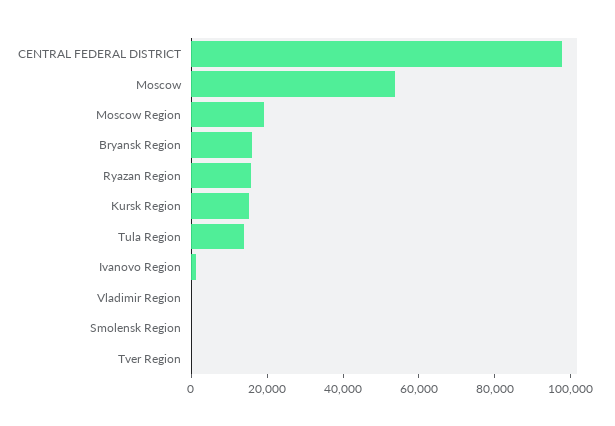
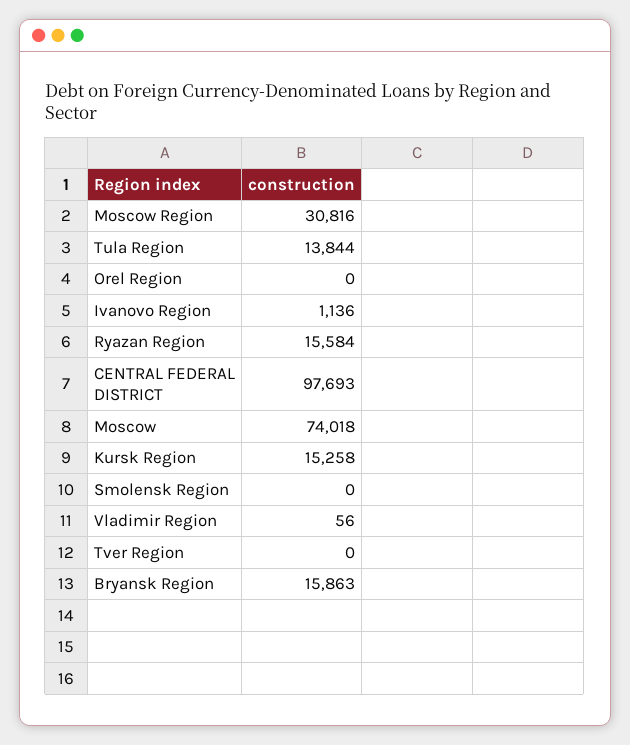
Moscow: 55000 -> 74018
Moscow Region: 20000 -> 30816
Orel Region: none -> 0

